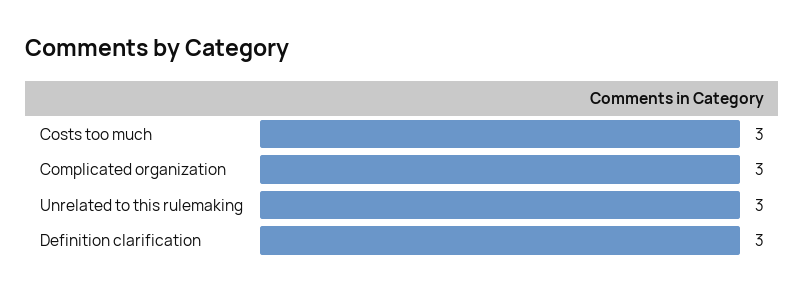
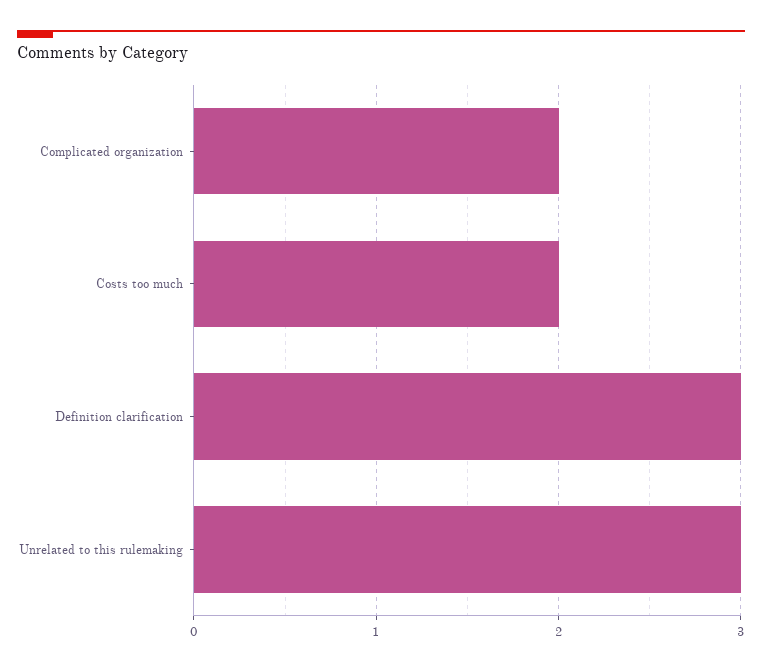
Costs too much: 3 -> 2
Complicated organization: 3 -> 2

